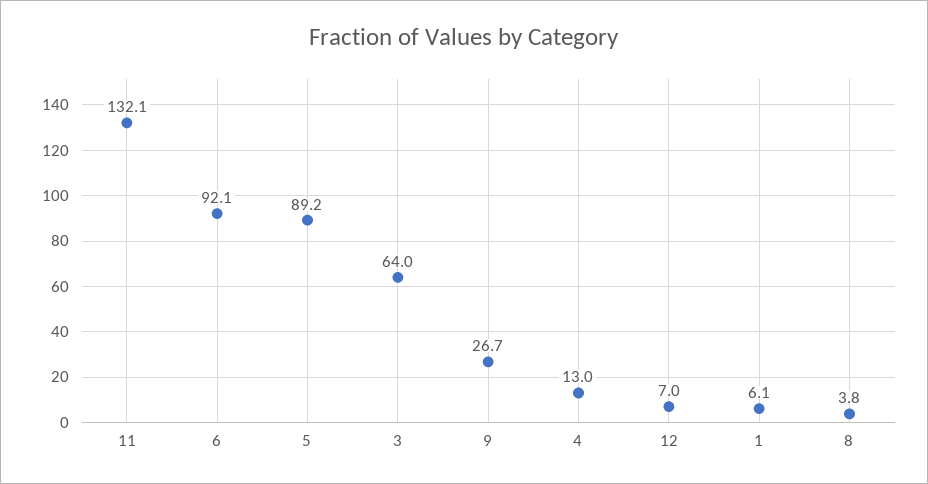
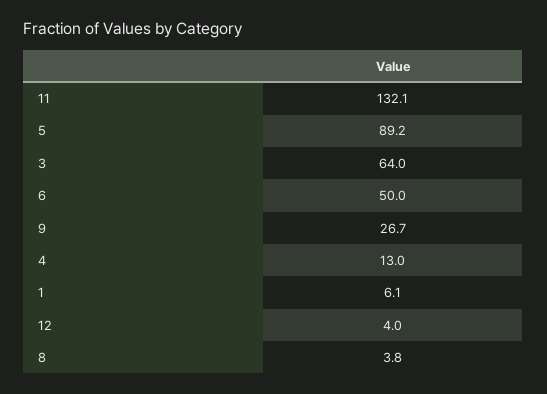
6: 92.1 -> 50
12: 7 -> 4

